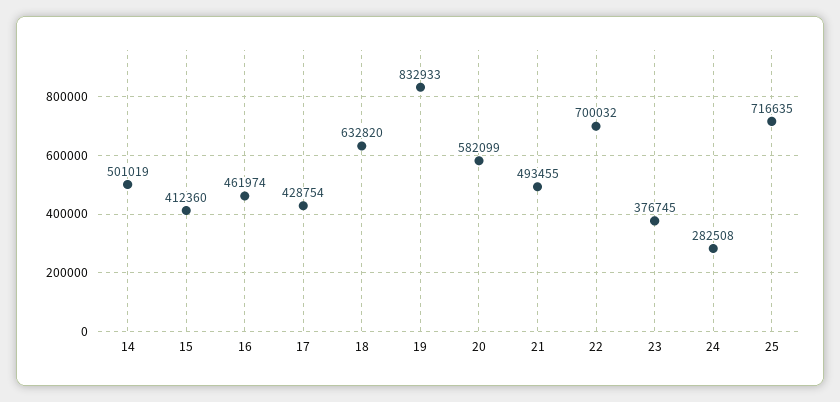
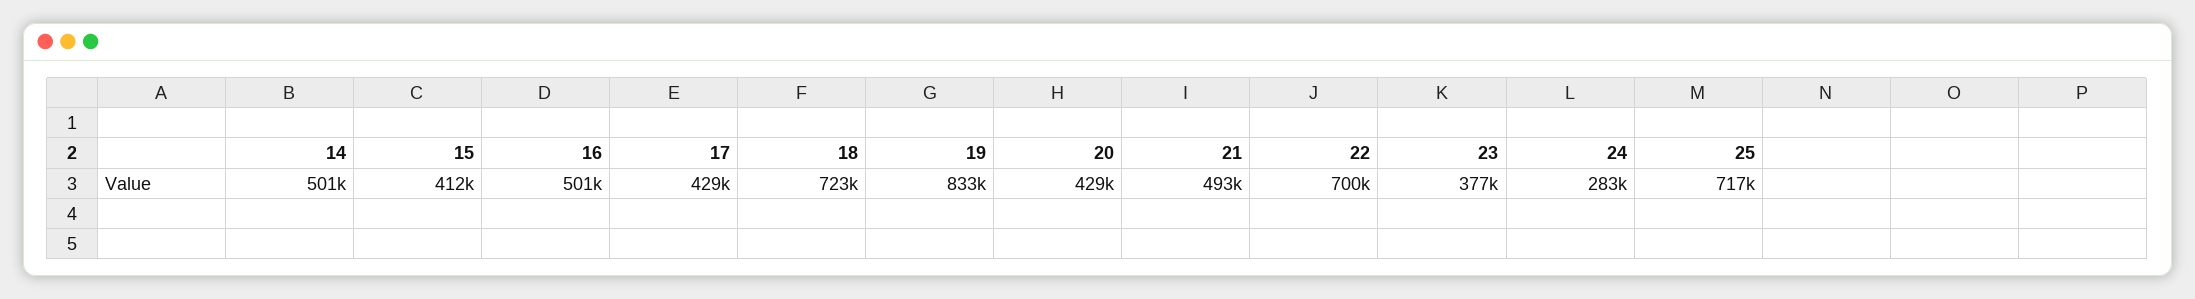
16: 461974 -> 501000
18: 632820 -> 723000
20: 582099 -> 429000

